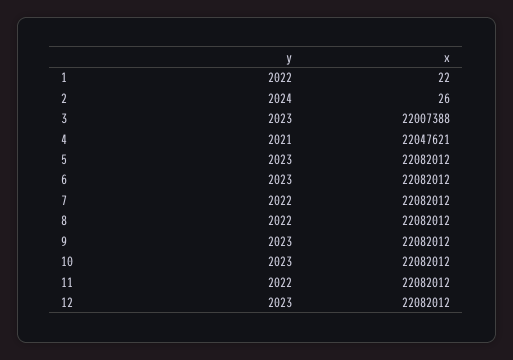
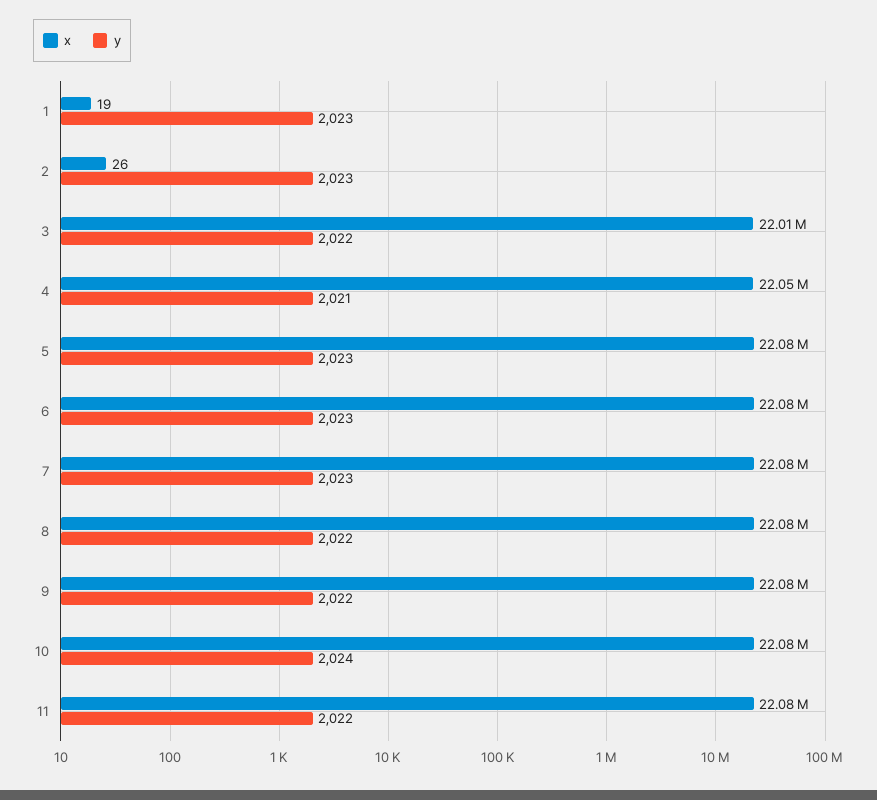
y, 1: 2022 -> 2023
x, 1: 22 -> 19
y, 2: 2024 -> 2023
y, 3: 2023 -> 2022
y, 7: 2022 -> 2023
y, 9: 2023 -> 2022
y, 10: 2023 -> 2024
y, 12: 2023 -> none
x, 12: 22082012 -> none

